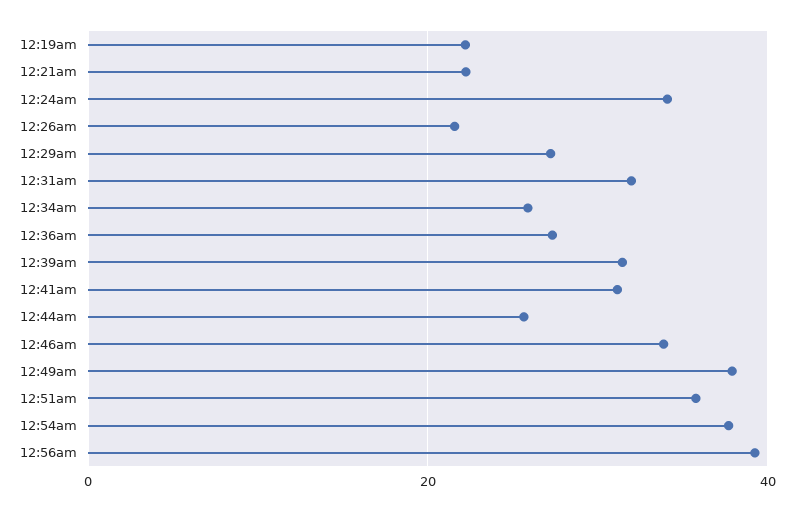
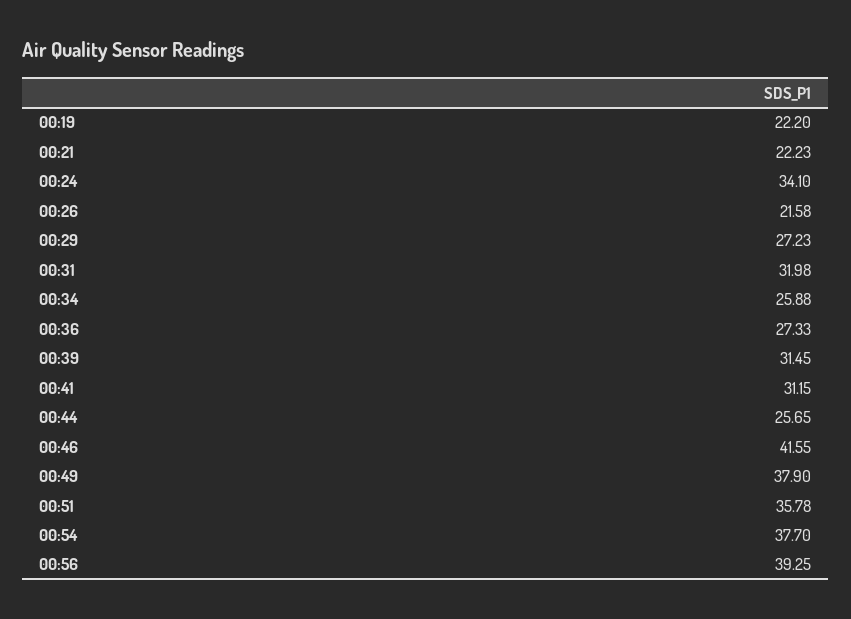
12:46am: 34 -> 41.55

